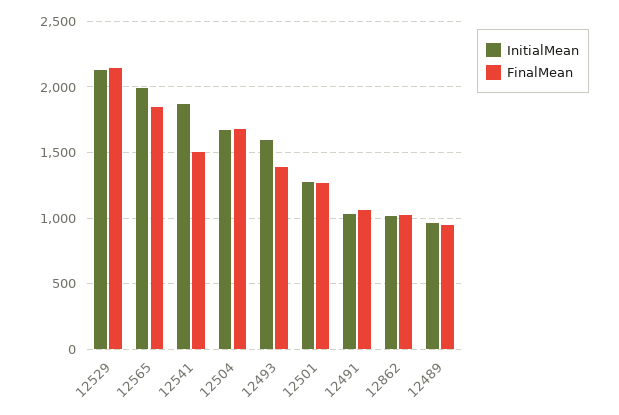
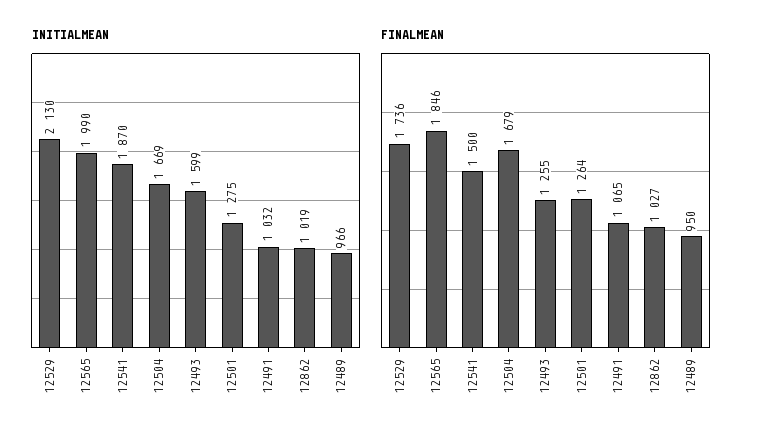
FinalMean, 12529: 2150 -> 1736
FinalMean, 12493: 1400 -> 1255

